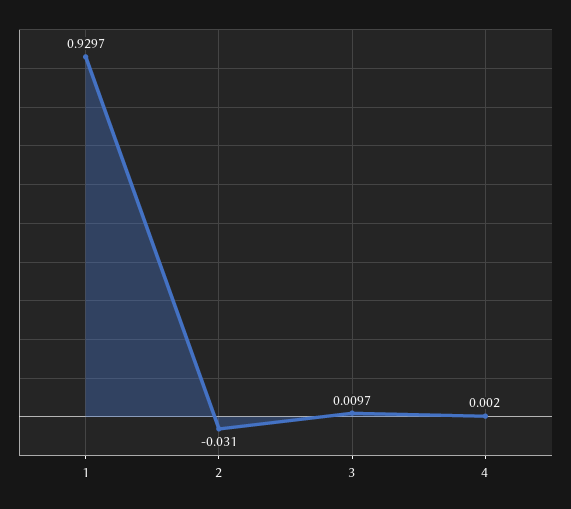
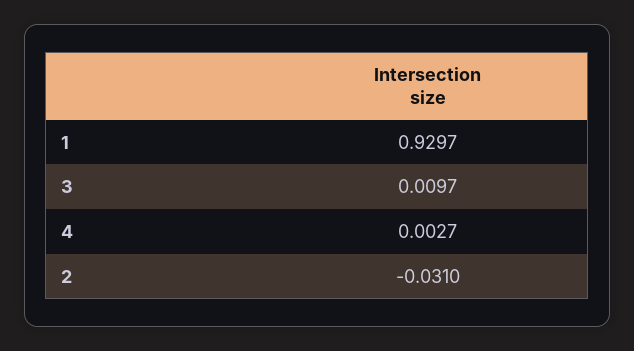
4: 0.002 -> 0.0027

